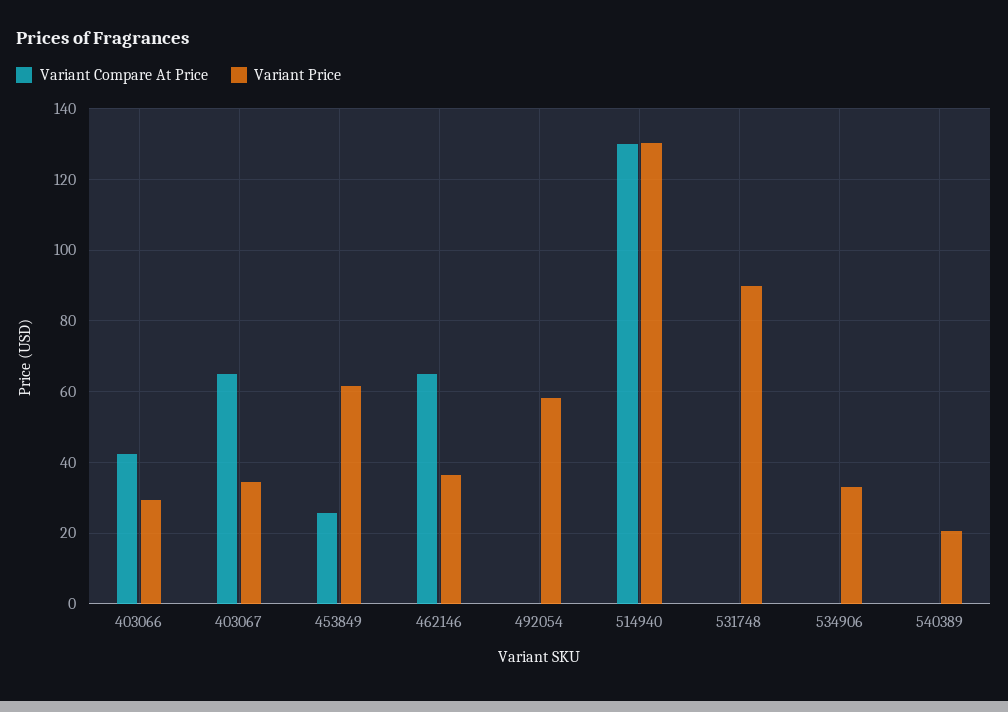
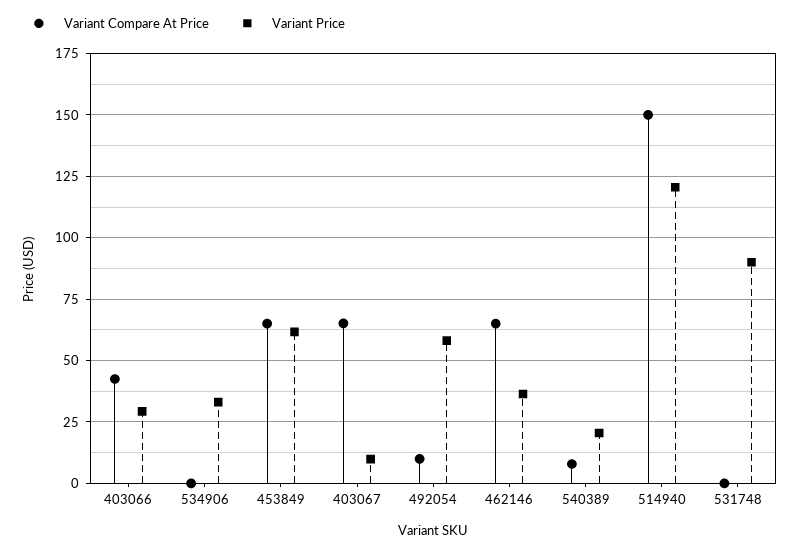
Variant Price, 403067: 34 -> 10
Variant Compare At Price, 453849: 26 -> 65
Variant Compare At Price, 492054: 0 -> 10
Variant Compare At Price, 514940: 130 -> 150
Variant Price, 514940: 130 -> 120
Variant Compare At Price, 540389: 0 -> 7.5

